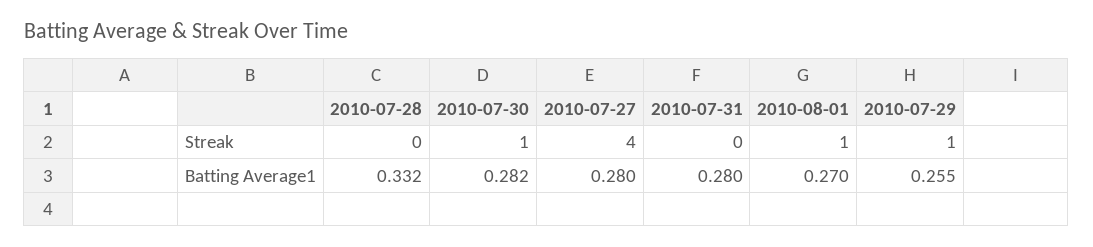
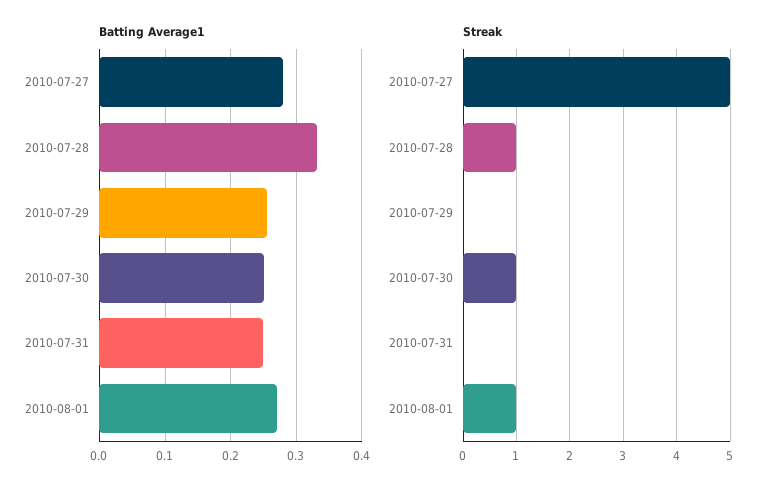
Streak, 2010-07-28: 0 -> 1
Streak, 2010-07-27: 4 -> 5
Streak, 2010-07-29: 1 -> 0
Batting Average1, 2010-07-30: 0.282 -> 0.25
Batting Average1, 2010-07-31: 0.28 -> 0.25

